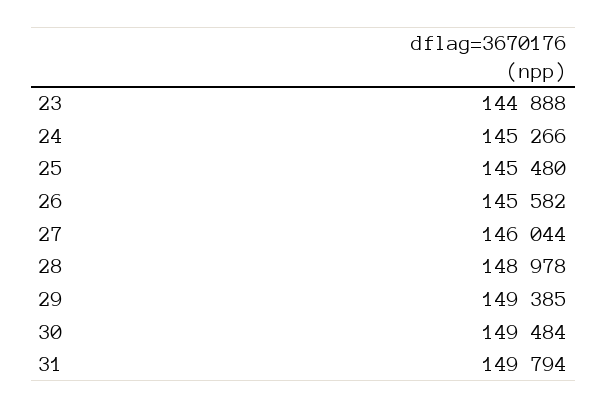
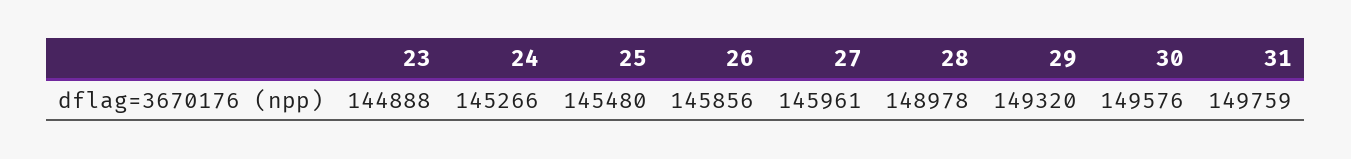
26: 145582 -> 145856
27: 146044 -> 145961
29: 149385 -> 149320
30: 149484 -> 149576
31: 149794 -> 149759

